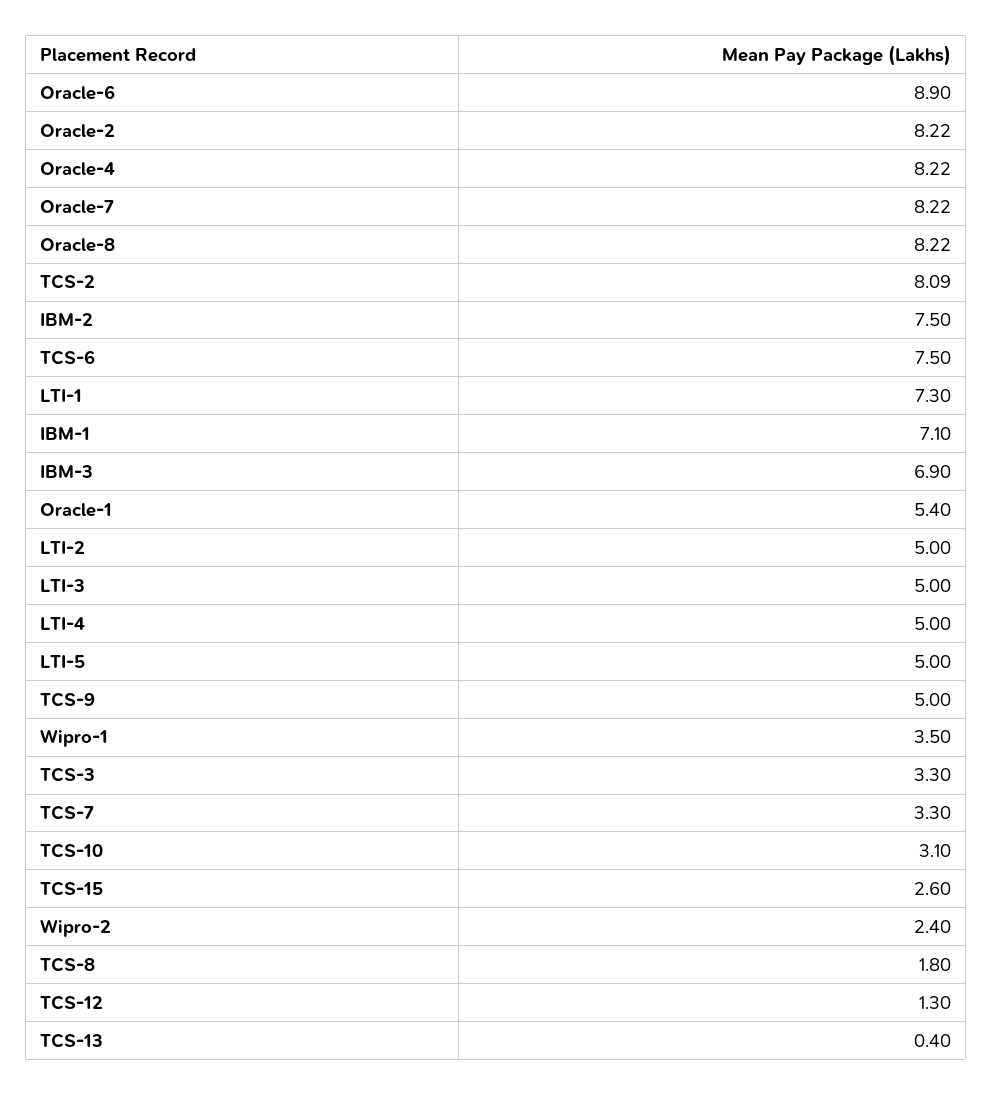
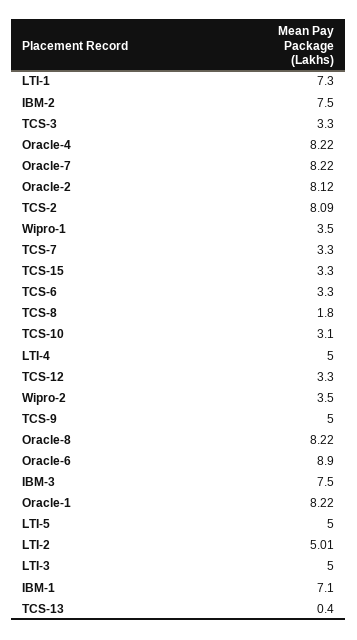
Oracle-2: 8.22 -> 8.12
TCS-6: 7.5 -> 3.3
IBM-3: 6.9 -> 7.5
Oracle-1: 5.4 -> 8.22
LTI-2: 5 -> 5.01
TCS-15: 2.6 -> 3.3
Wipro-2: 2.4 -> 3.5
TCS-12: 1.3 -> 3.3

